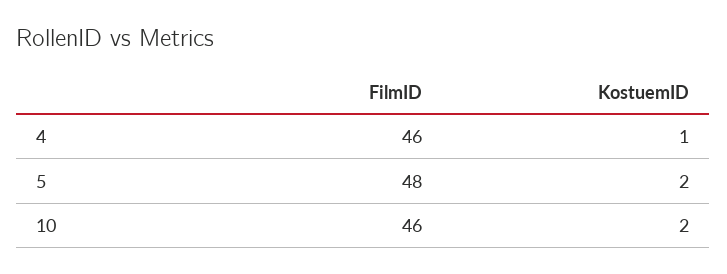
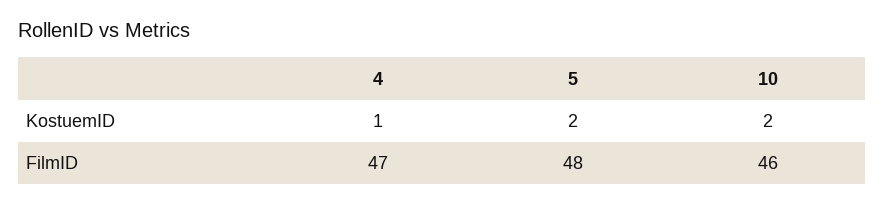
FilmID, 4: 46 -> 47

